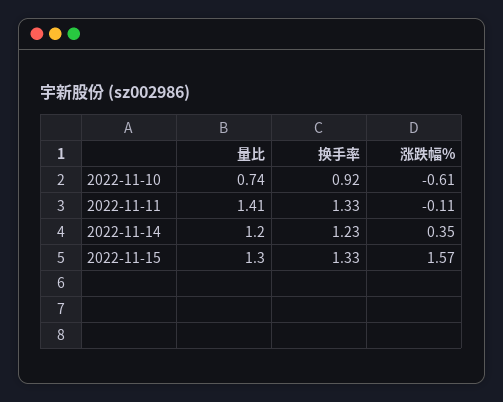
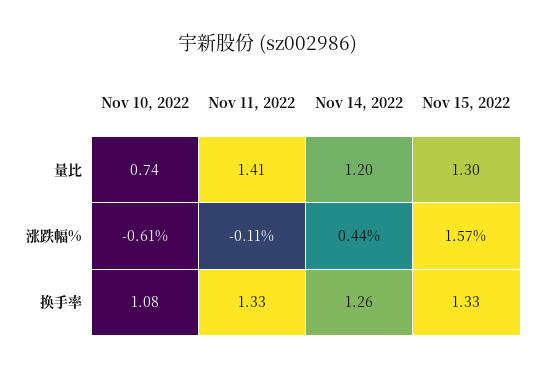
换手率, 2022-11-10: 0.92 -> 1.08
换手率, 2022-11-14: 1.23 -> 1.26
涨跌幅%, 2022-11-14: 0.35 -> 0.44

